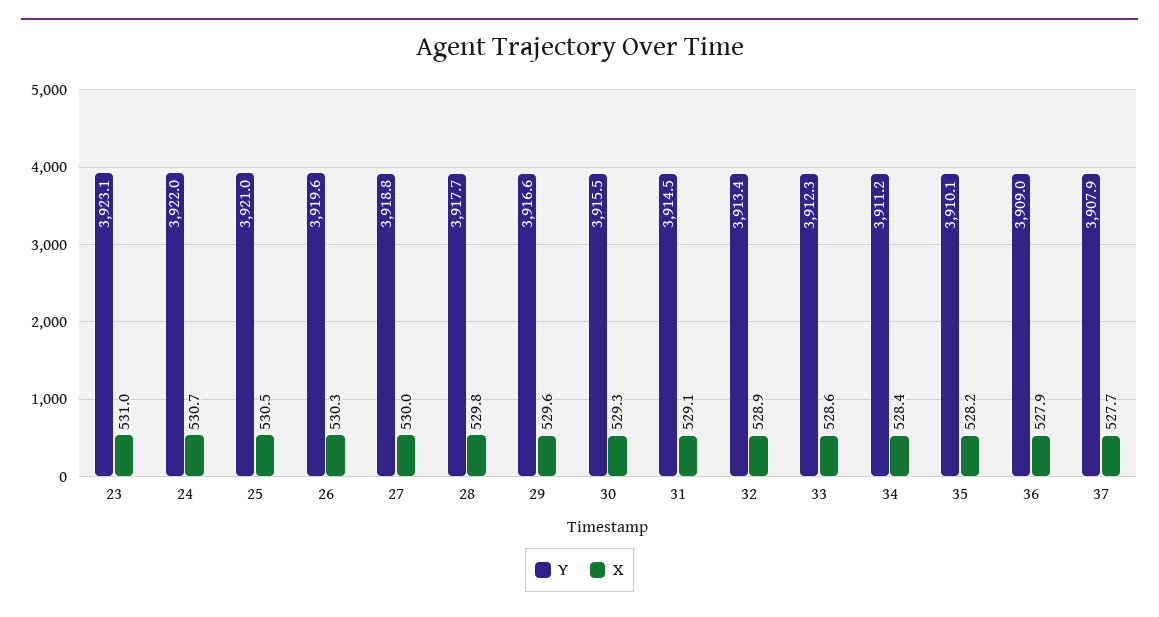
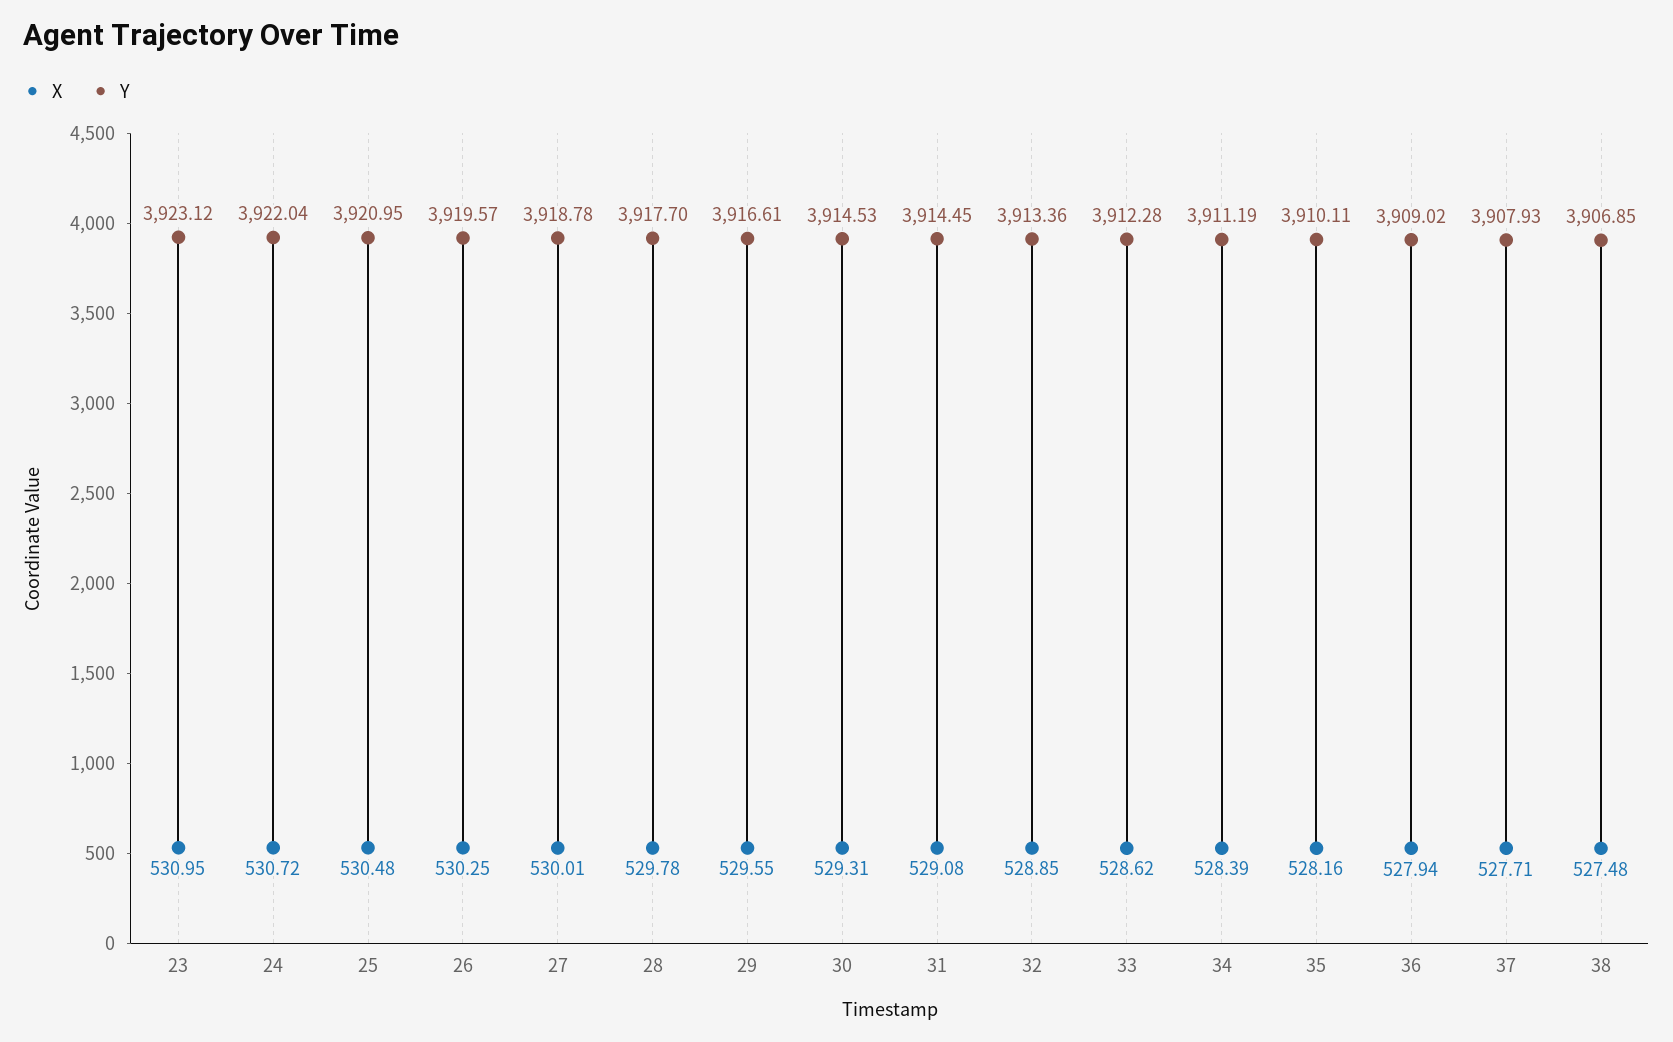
Y, 30: 3915.5 -> 3914.53
X, 38: none -> 527.48
Y, 38: none -> 3906.85

